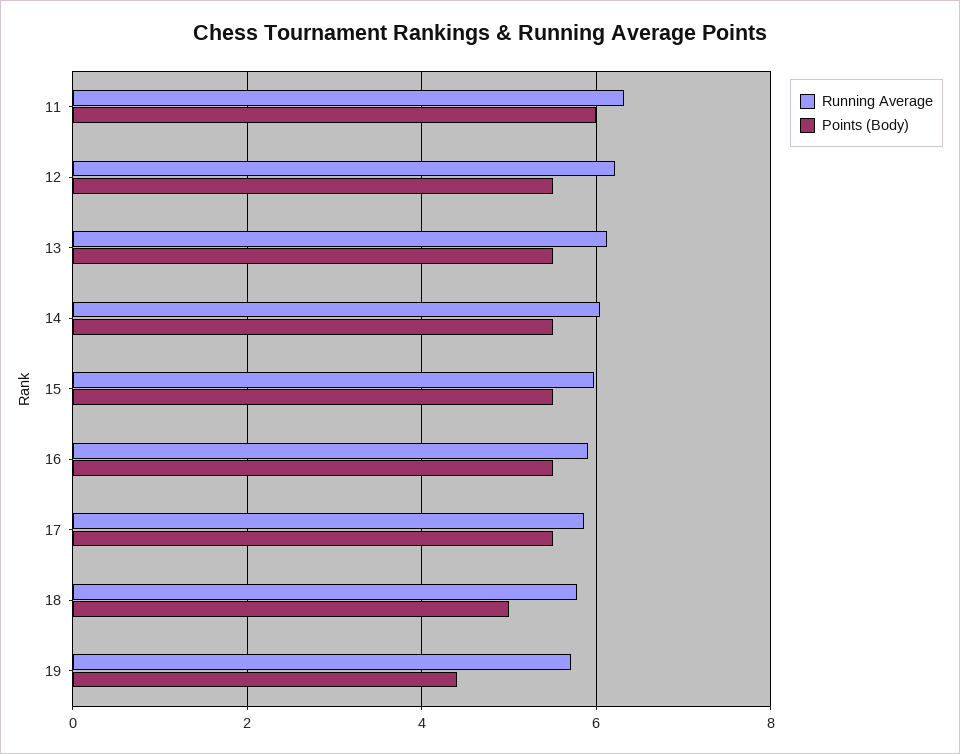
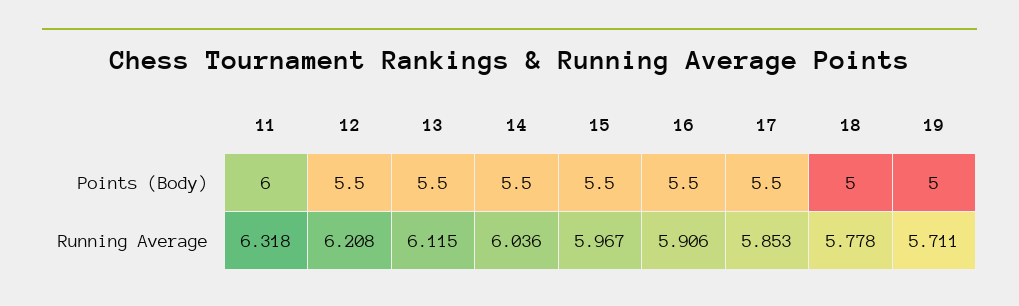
Points (Body), 19: 4.4 -> 5

